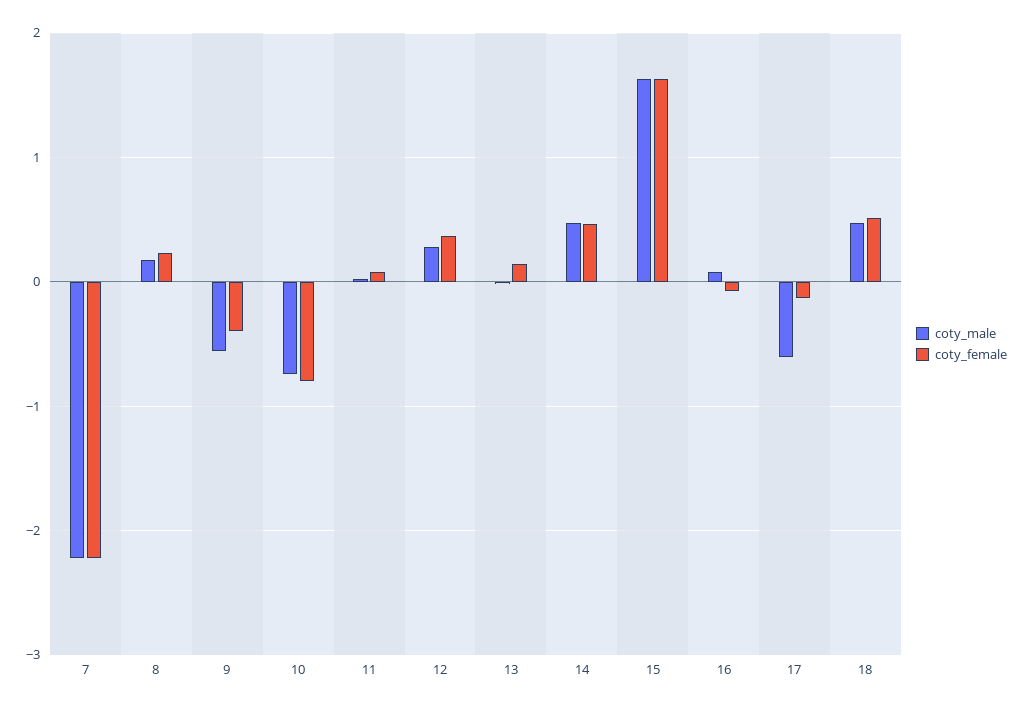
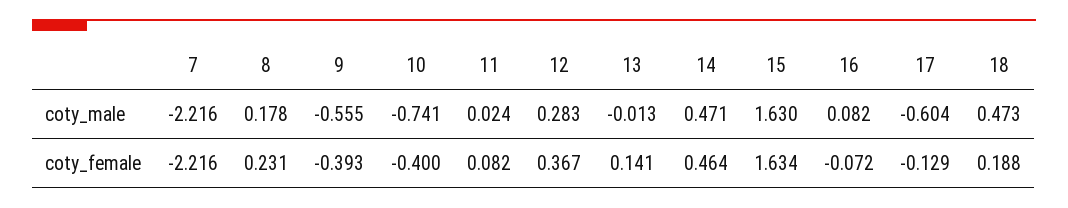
coty_female, 10: -0.8 -> -0.4
coty_female, 18: 0.5 -> 0.188

